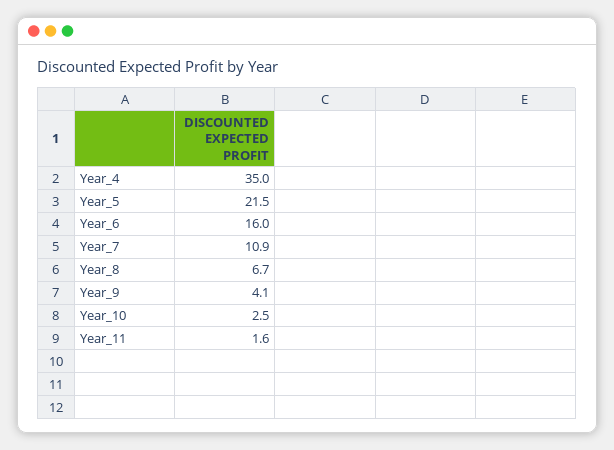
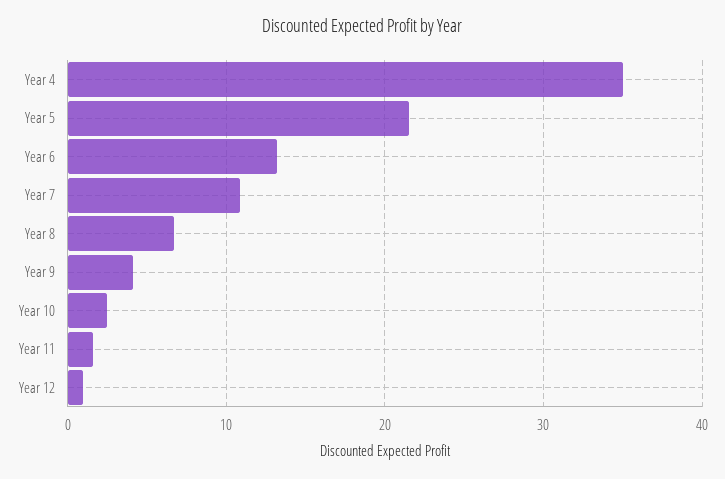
Year_6: 16 -> 13
Year 12: none -> 1

